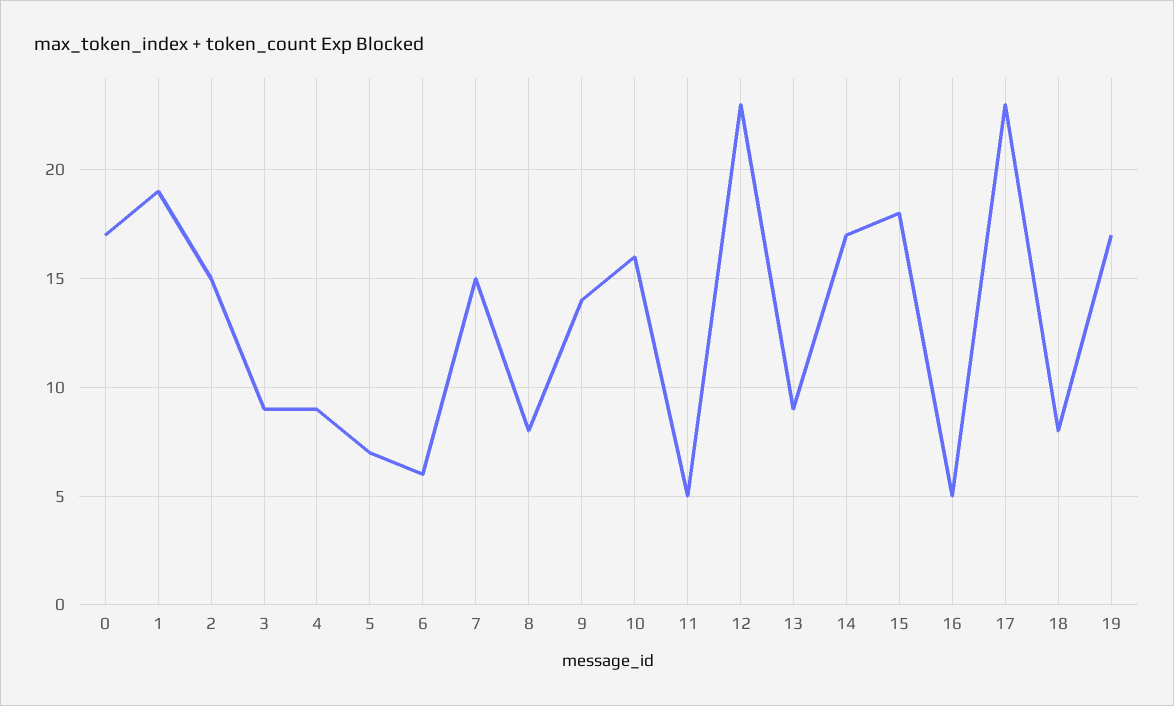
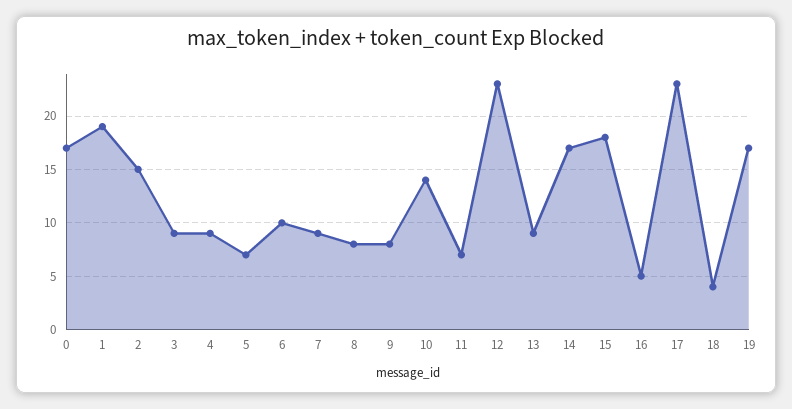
6: 6 -> 10
7: 15 -> 9
9: 14 -> 8
10: 16 -> 14
11: 5 -> 7
18: 8 -> 4

